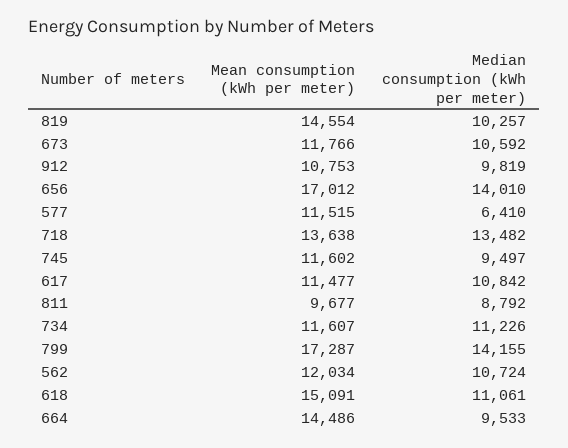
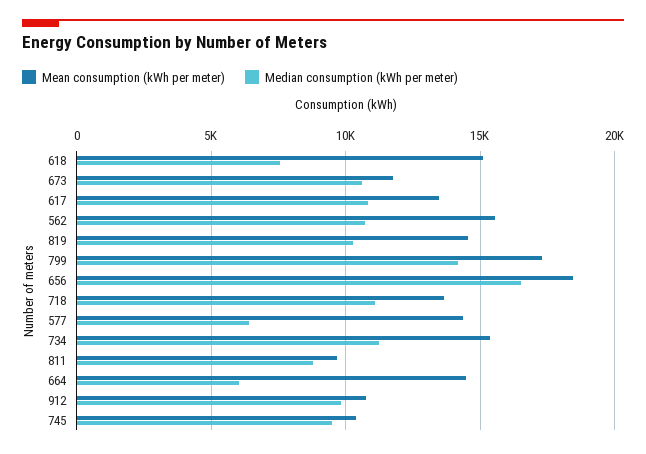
Mean consumption (kWh per meter), 656: 17012 -> 18500
Median consumption (kWh per meter), 656: 14010 -> 16500
Mean consumption (kWh per meter), 577: 11515 -> 14500
Median consumption (kWh per meter), 718: 13482 -> 11000
Mean consumption (kWh per meter), 745: 11602 -> 10500
Mean consumption (kWh per meter), 617: 11477 -> 13500
Mean consumption (kWh per meter), 734: 11607 -> 15500
Mean consumption (kWh per meter), 562: 12034 -> 15500
Median consumption (kWh per meter), 618: 11061 -> 7500
Median consumption (kWh per meter), 664: 9533 -> 6000

